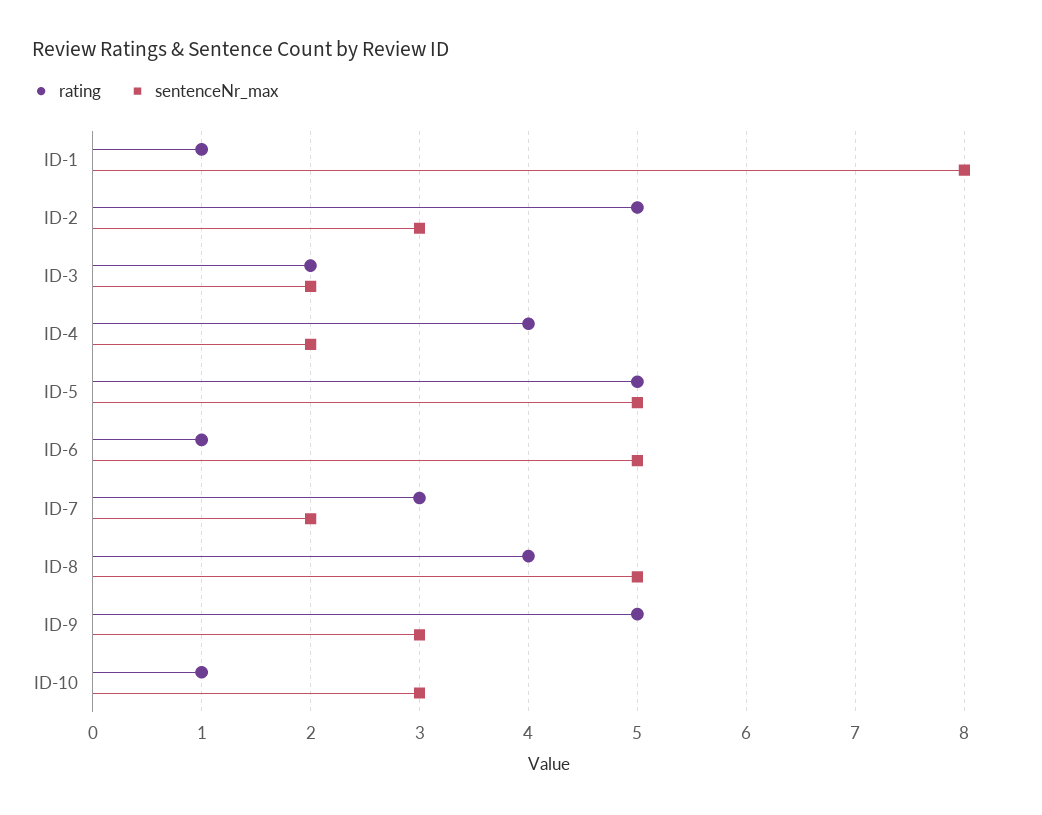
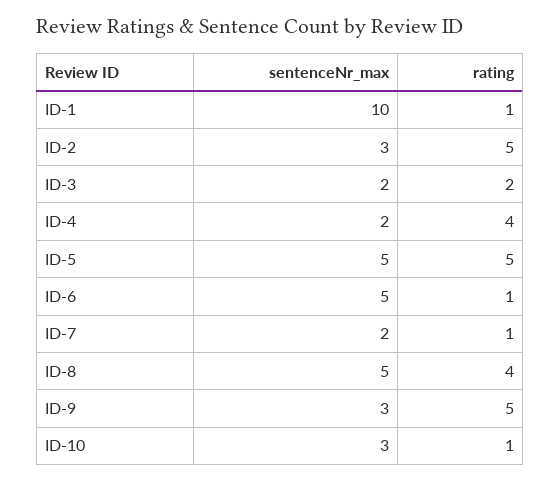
sentenceNr_max, ID-1: 8 -> 10
rating, ID-7: 3 -> 1

